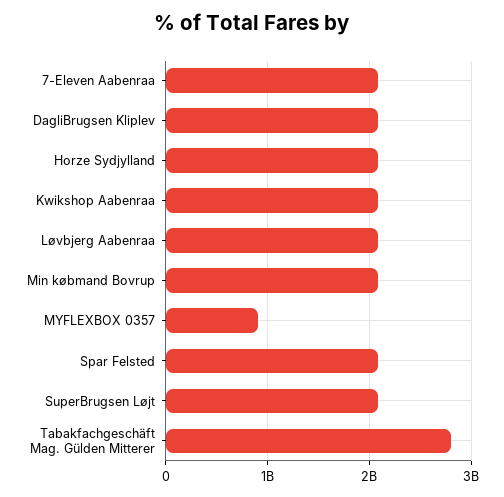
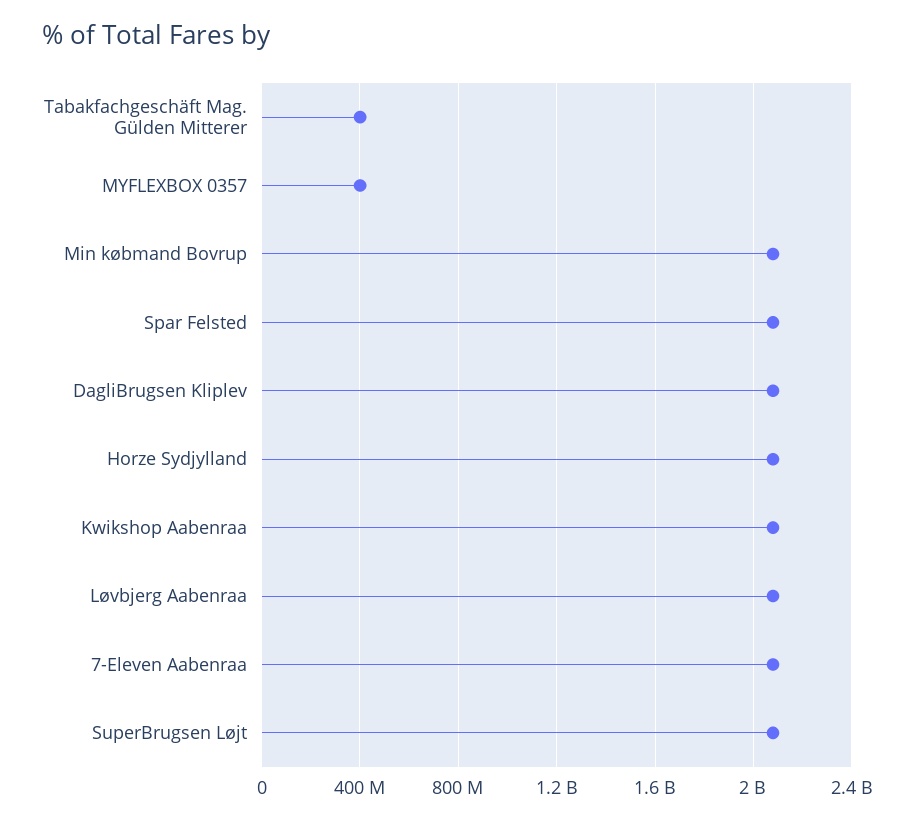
MYFLEXBOX 0357: 900000000 -> 400000000
Tabakfachgeschäft Mag. Gülden Mitterer: 2800000000 -> 400000000

